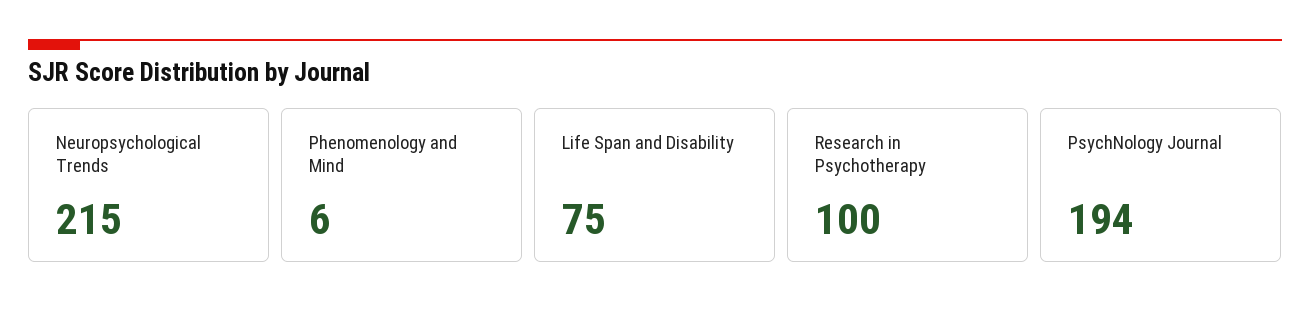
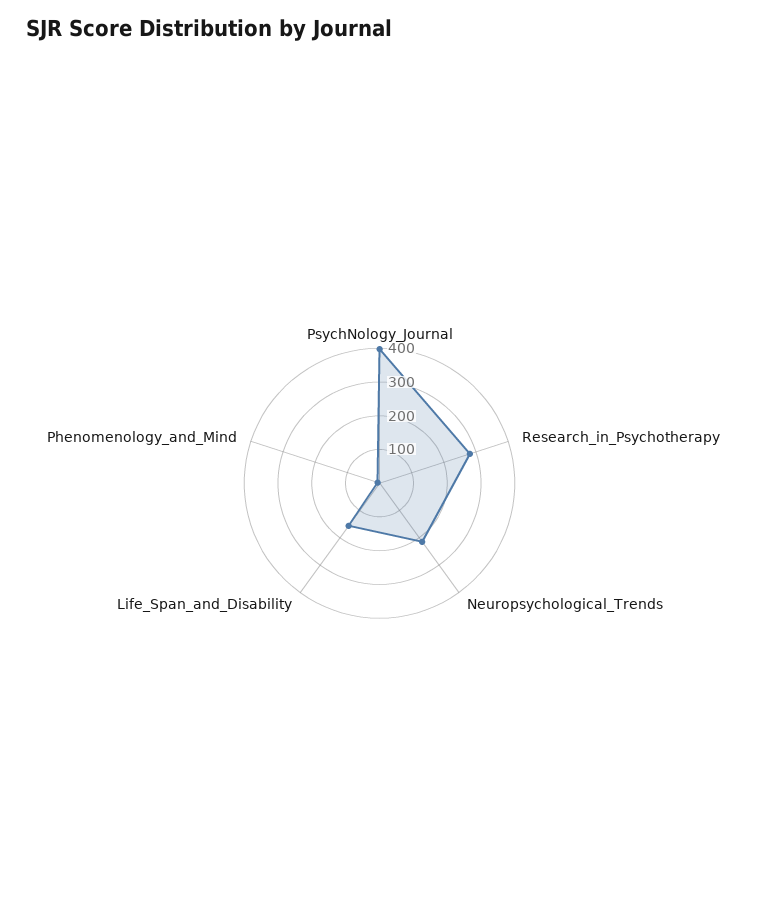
Life Span and Disability: 75 -> 150
Research in Psychotherapy: 100 -> 275
PsychNology Journal: 194 -> 400

